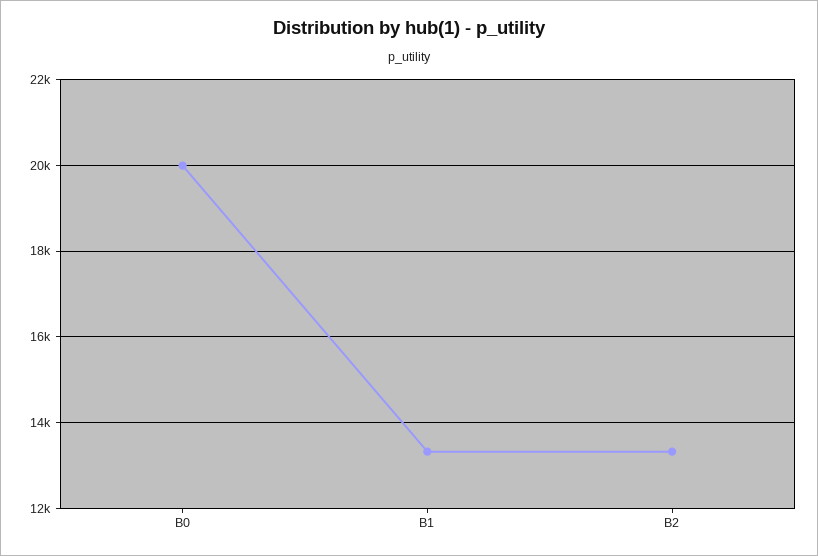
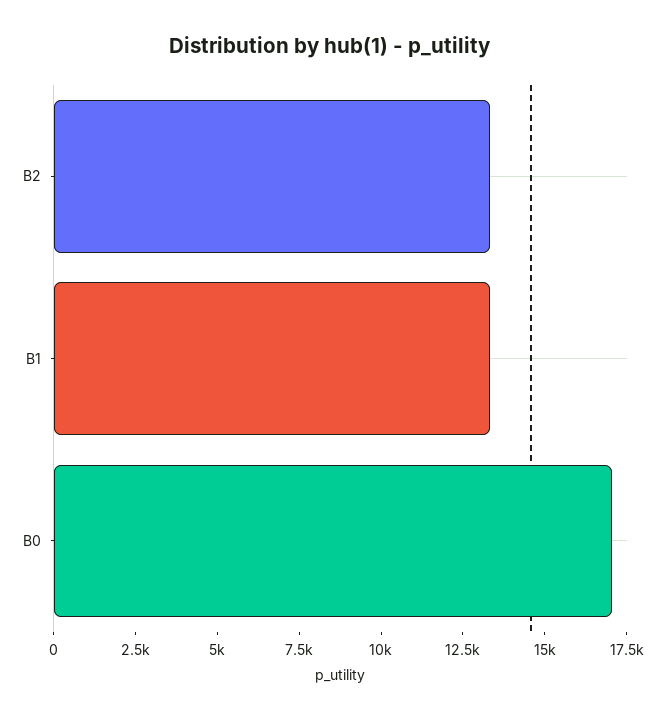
B0: 20000 -> 17000

